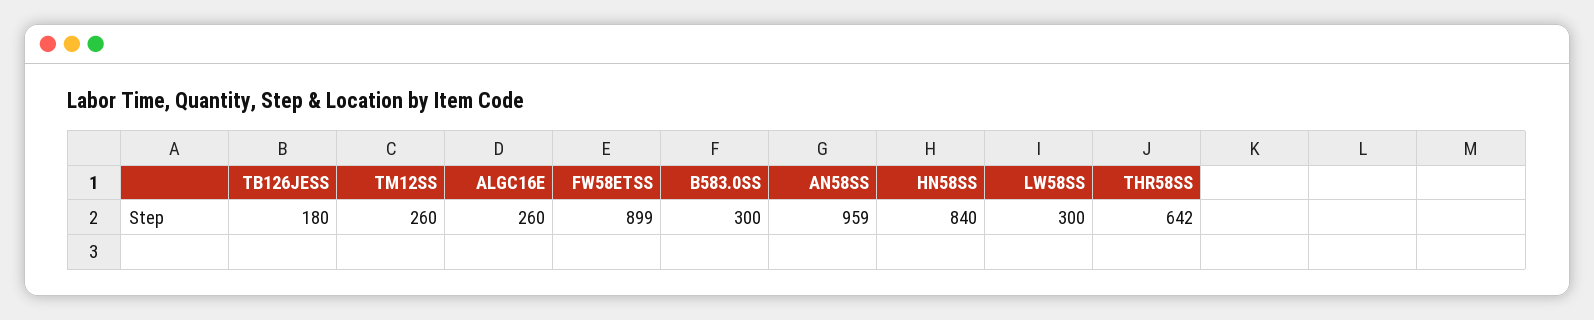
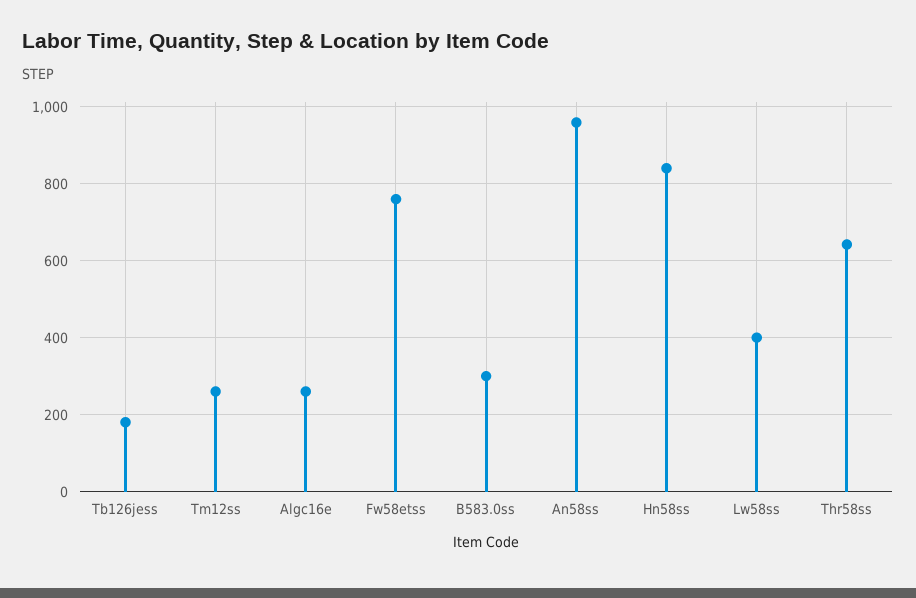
FW58ETSS: 899 -> 760
LW58SS: 300 -> 400

